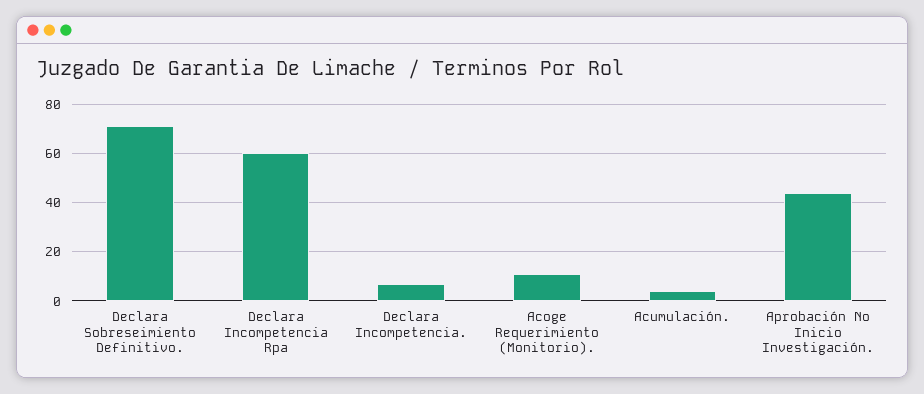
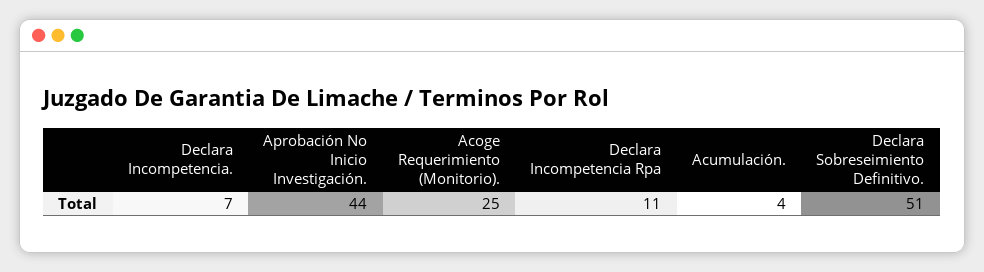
Declara Sobreseimiento Definitivo.: 70 -> 51
Declara Incompetencia Rpa: 60 -> 11
Acoge Requerimiento (Monitorio).: 10 -> 25

